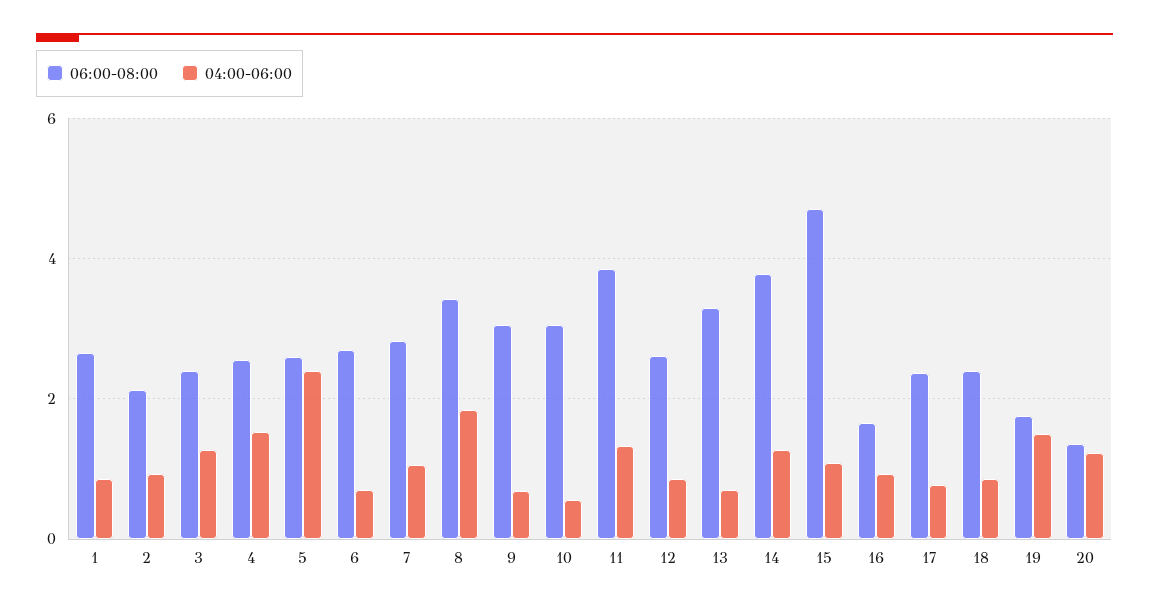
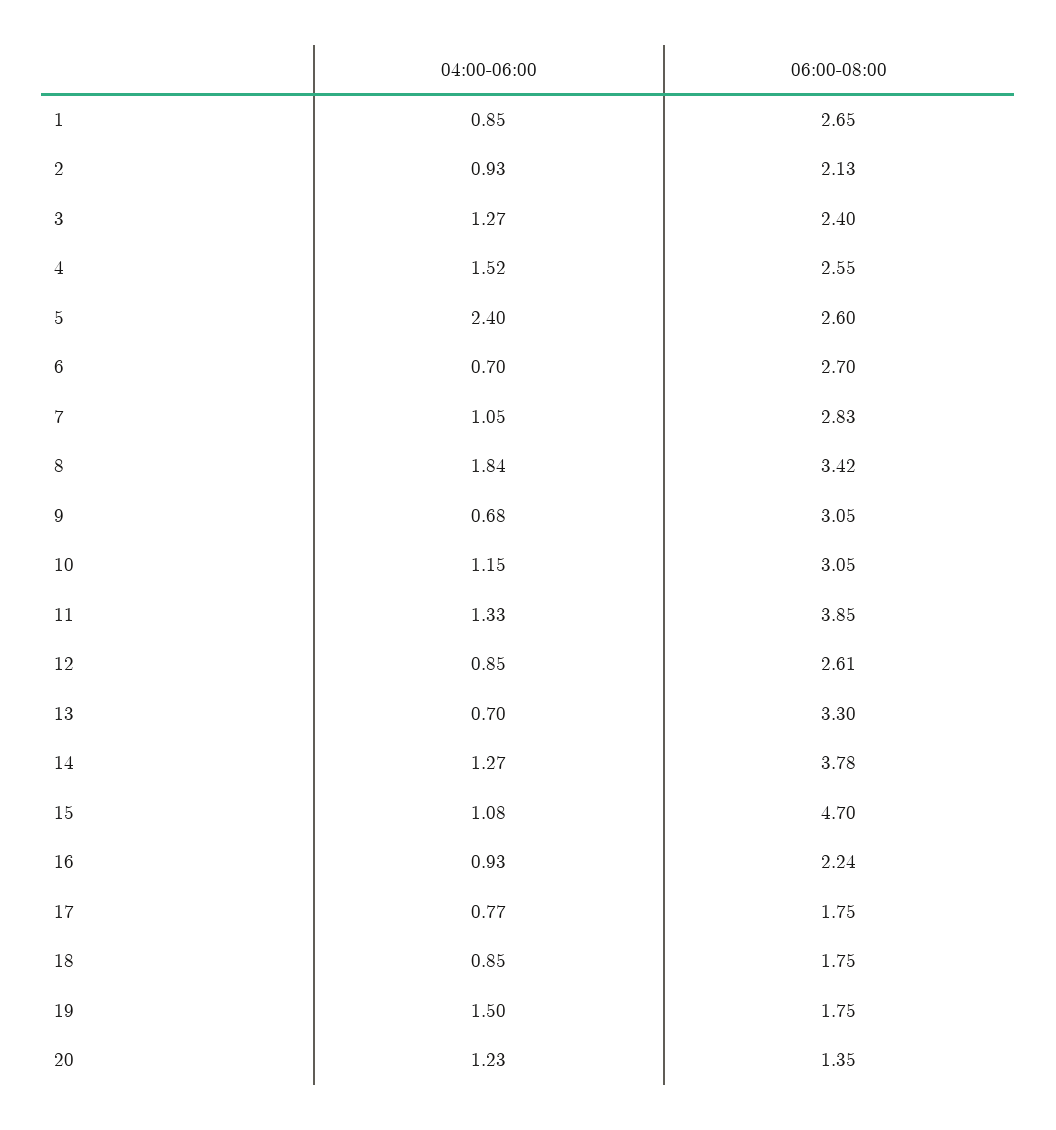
04:00-06:00, 10: 0.6 -> 1.15
06:00-08:00, 16: 1.6 -> 2.24
06:00-08:00, 17: 2.4 -> 1.75
06:00-08:00, 18: 2.4 -> 1.75

